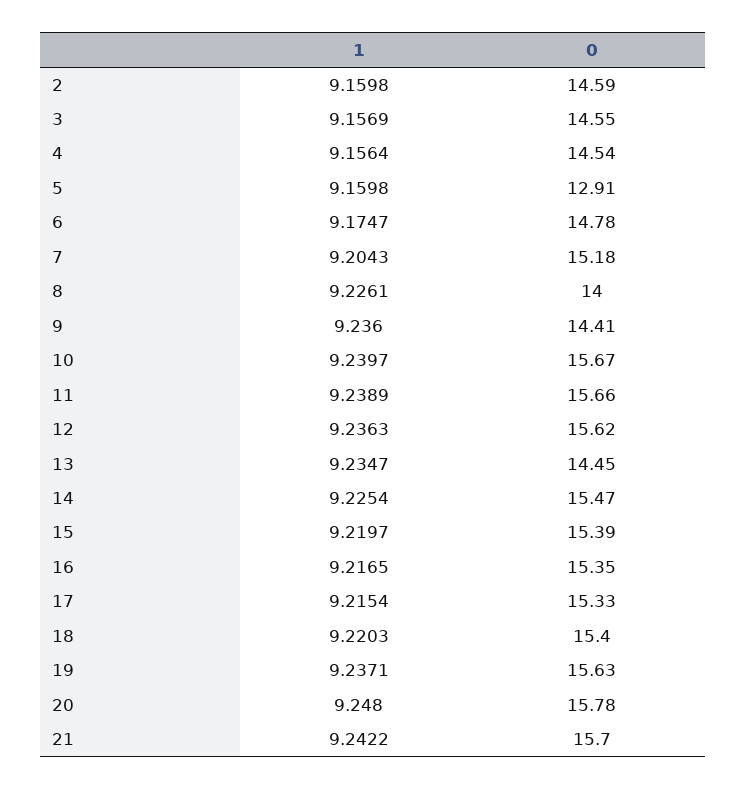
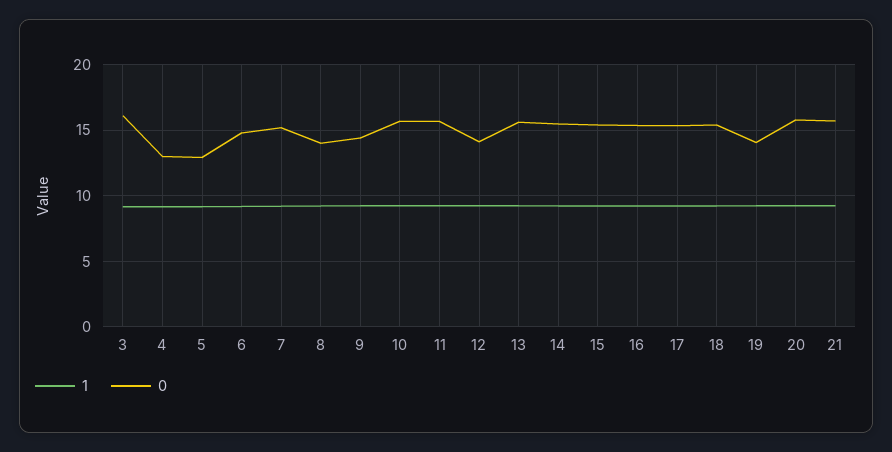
1, 2: 9.1598 -> none
0, 2: 14.59 -> none
0, 3: 14.55 -> 16
0, 4: 14.54 -> 13
0, 12: 15.62 -> 14
0, 13: 14.45 -> 15.5
0, 19: 15.63 -> 14

